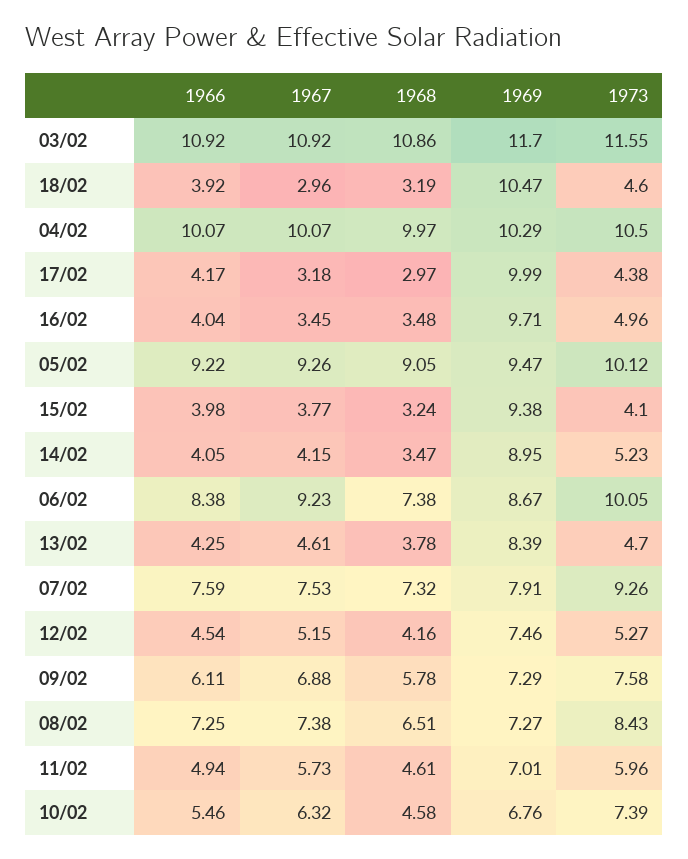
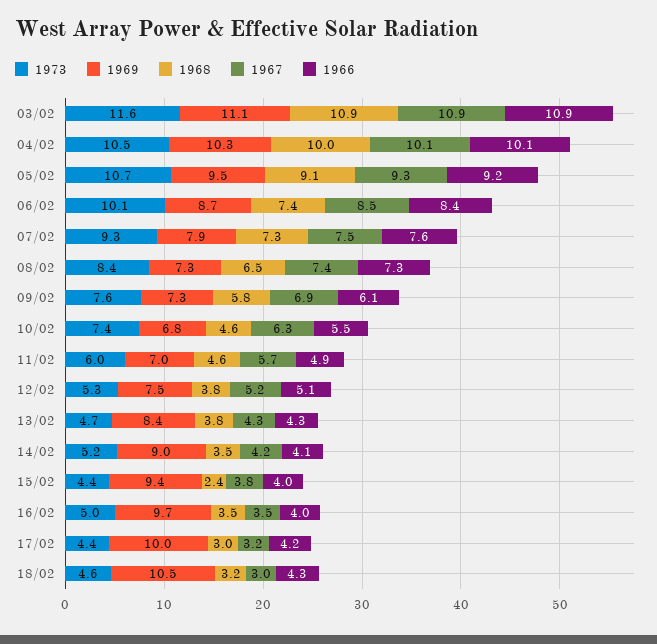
1969, 03/02: 11.7 -> 11.1
1966, 18/02: 3.92 -> 4.3
1973, 05/02: 10.12 -> 10.7
1968, 15/02: 3.24 -> 2.4
1973, 15/02: 4.1 -> 4.4
1967, 06/02: 9.23 -> 8.5
1967, 13/02: 4.61 -> 4.3
1966, 12/02: 4.54 -> 5.1
1968, 12/02: 4.16 -> 3.8

